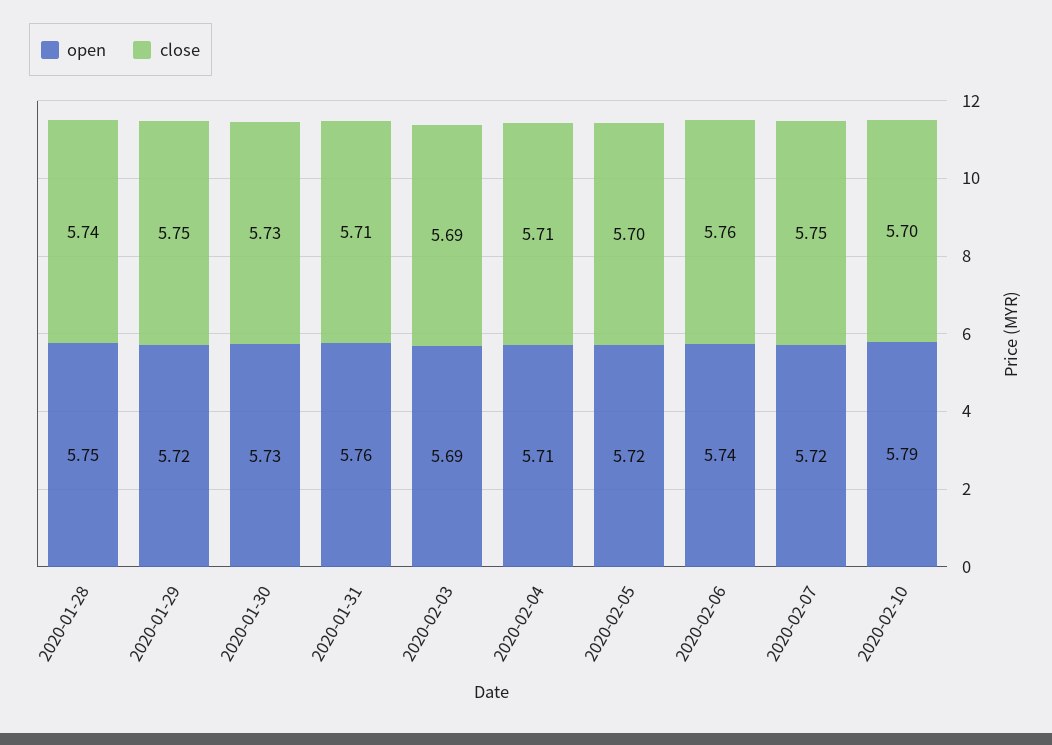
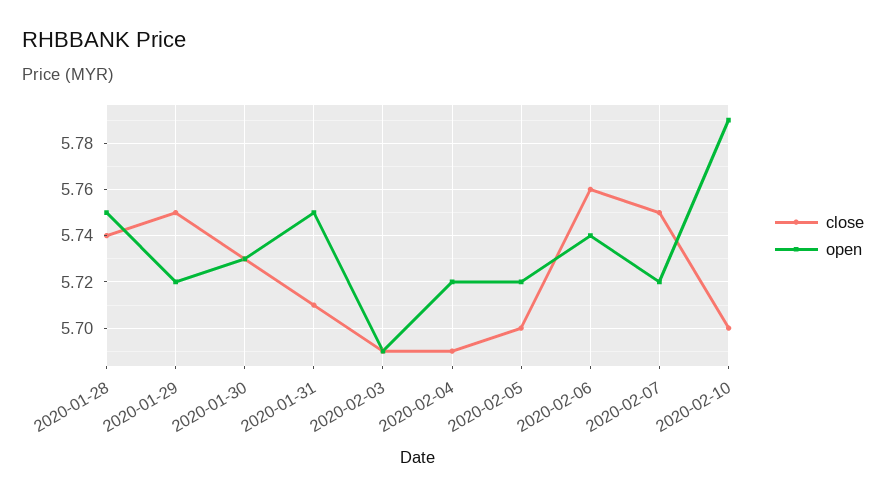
open, 2020-01-31: 5.76 -> 5.75
open, 2020-02-04: 5.71 -> 5.72
close, 2020-02-04: 5.71 -> 5.69

